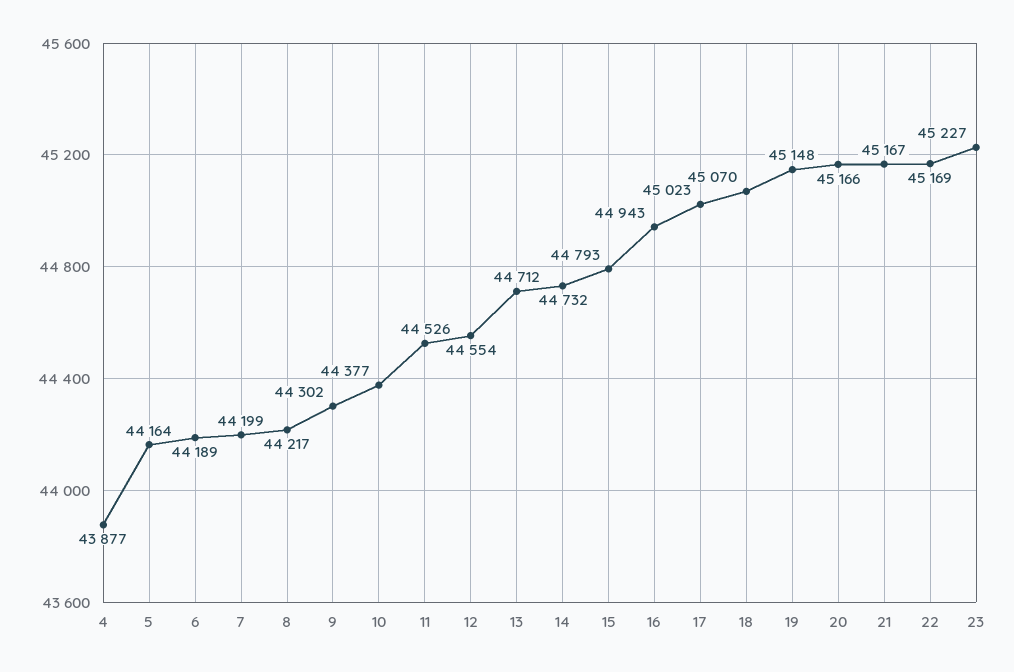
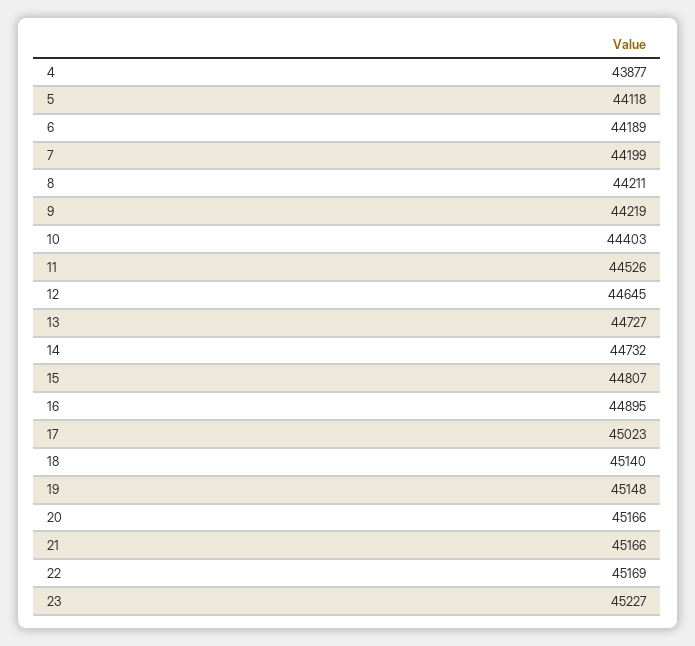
5: 44164 -> 44118
8: 44217 -> 44211
9: 44302 -> 44219
10: 44377 -> 44403
12: 44554 -> 44645
13: 44712 -> 44727
15: 44793 -> 44807
16: 44943 -> 44895
18: 45070 -> 45140
21: 45167 -> 45166

